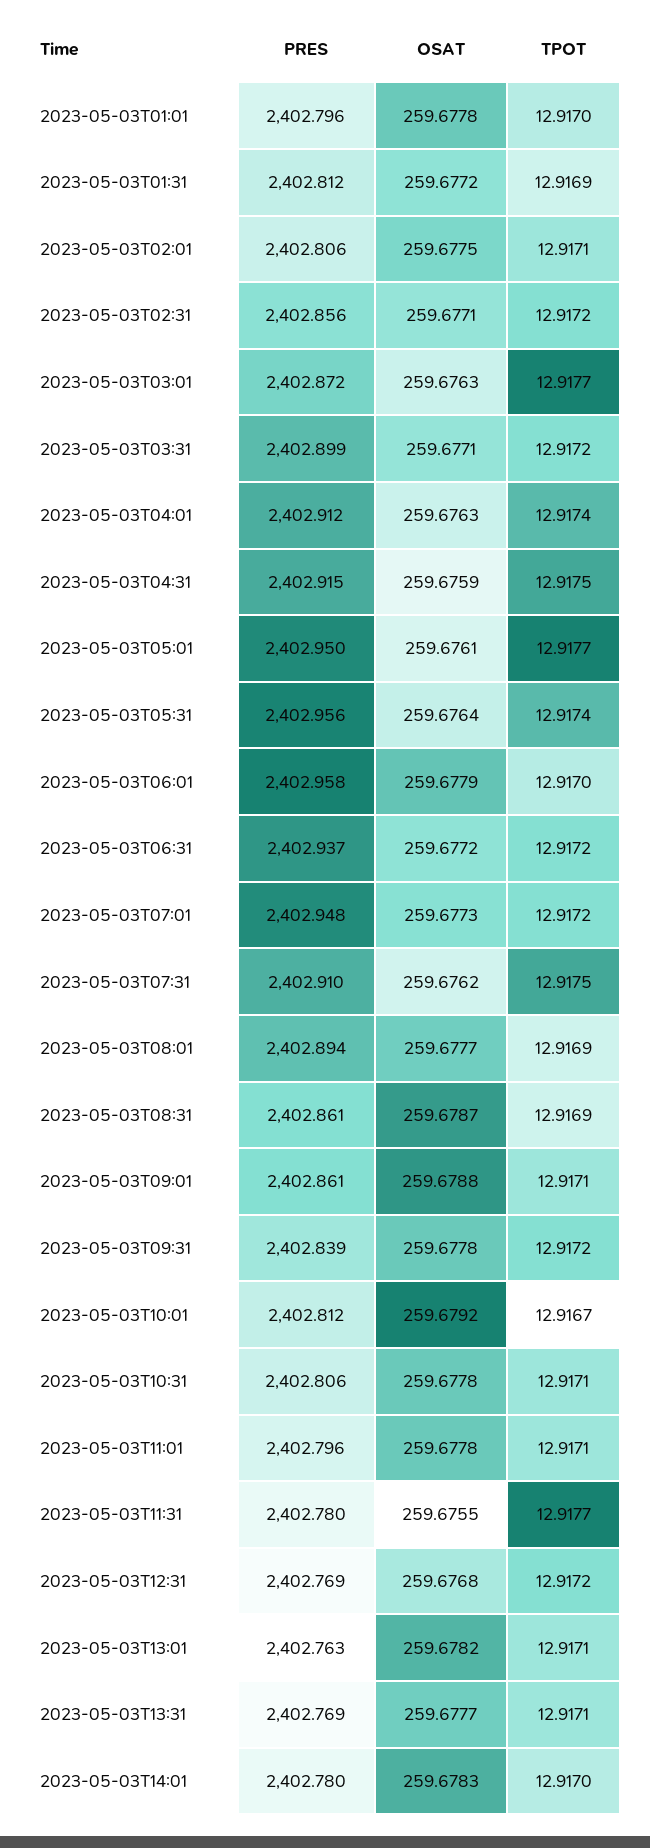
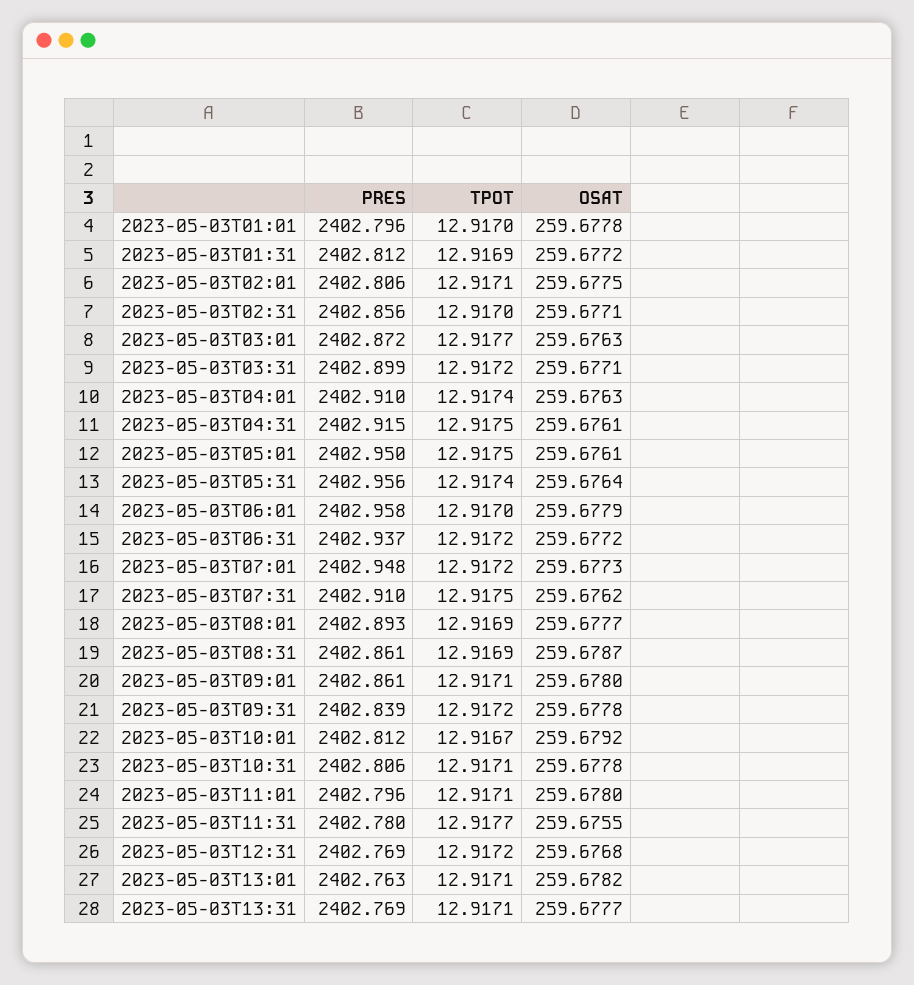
TPOT, 2023-05-03T02:31: 12.9172 -> 12.917
PRES, 2023-05-03T04:01: 2402.912 -> 2402.91
OSAT, 2023-05-03T04:31: 259.6759 -> 259.6761
TPOT, 2023-05-03T05:01: 12.9177 -> 12.9175
PRES, 2023-05-03T08:01: 2402.894 -> 2402.893
OSAT, 2023-05-03T09:01: 259.6788 -> 259.678
OSAT, 2023-05-03T11:01: 259.6778 -> 259.678
PRES, 2023-05-03T14:01: 2402.78 -> none
OSAT, 2023-05-03T14:01: 259.6783 -> none
TPOT, 2023-05-03T14:01: 12.917 -> none

